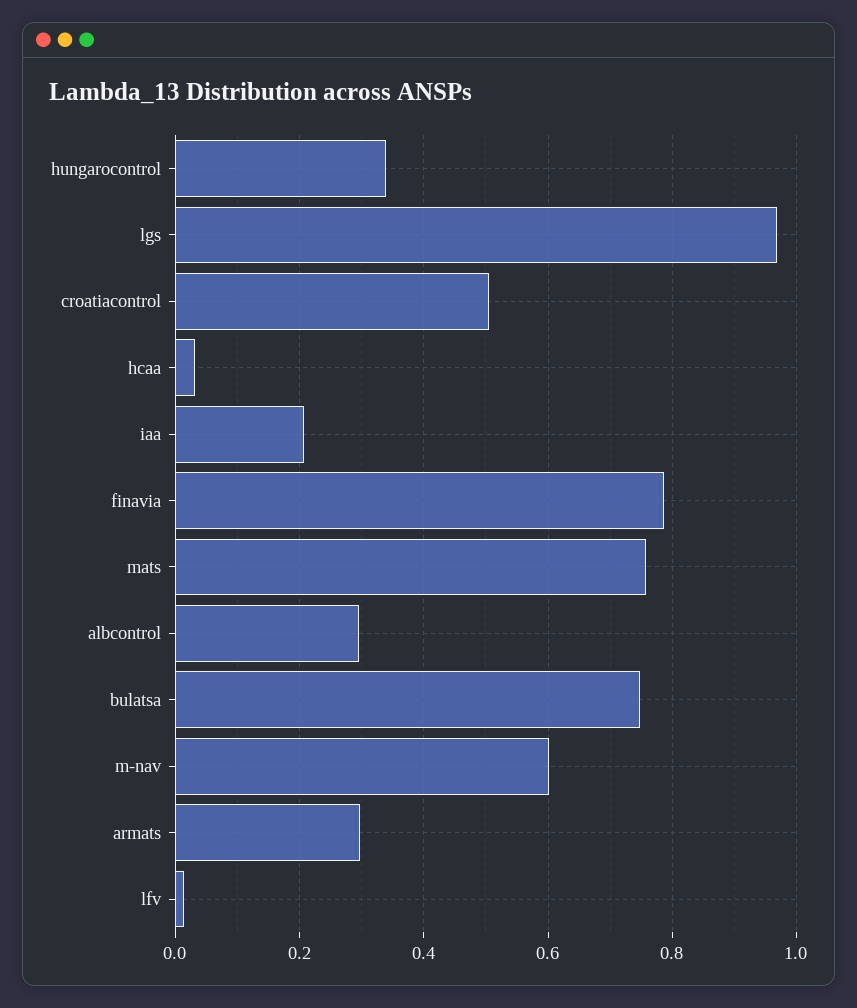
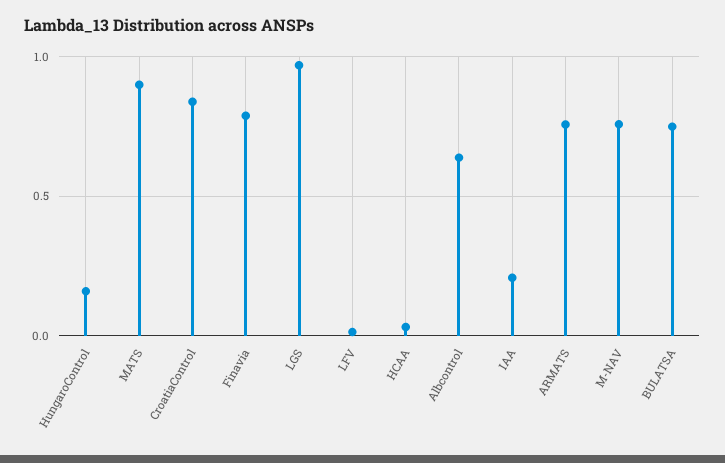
hungarocontrol: 0.34 -> 0.15
croatiacontrol: 0.5 -> 0.85
mats: 0.76 -> 0.9
albcontrol: 0.3 -> 0.65
m-nav: 0.6 -> 0.75
armats: 0.3 -> 0.75

